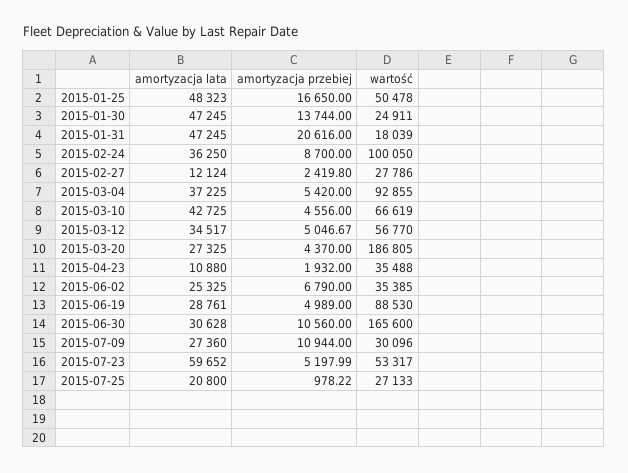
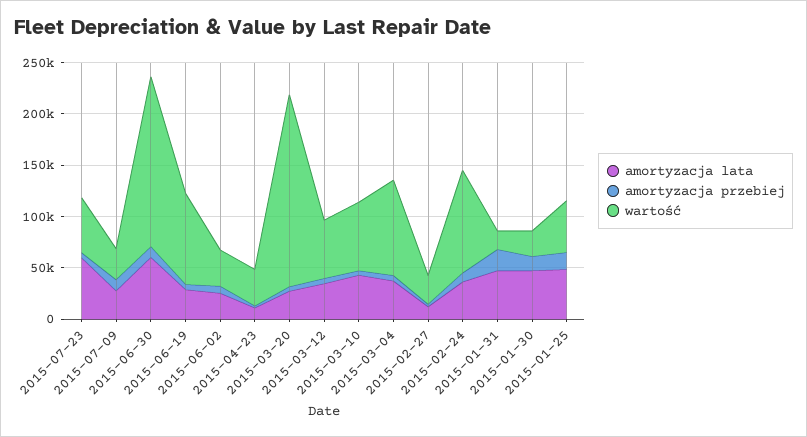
amortyzacja lata, 2015-06-30: 30628 -> 60000
amortyzacja lata, 2015-07-25: 20800 -> none
amortyzacja przebiej, 2015-07-25: 978.22 -> none
wartość, 2015-07-25: 27133 -> none

